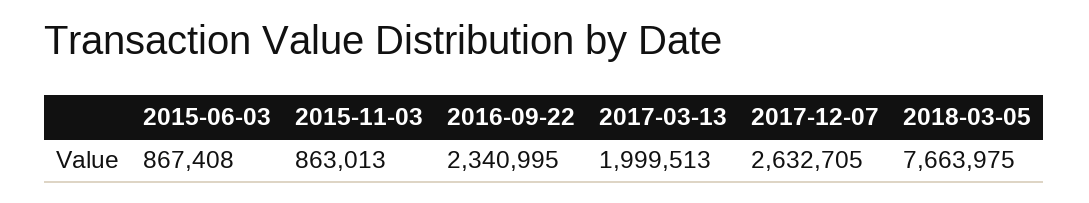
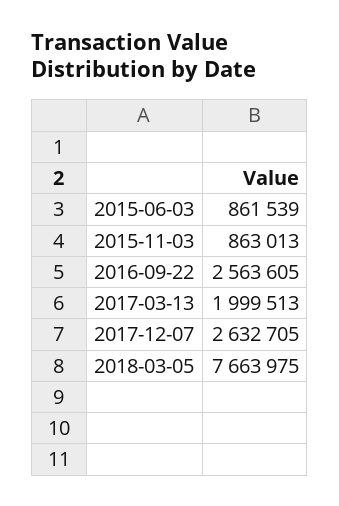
2015-06-03: 867408 -> 861539
2016-09-22: 2340995 -> 2563605

